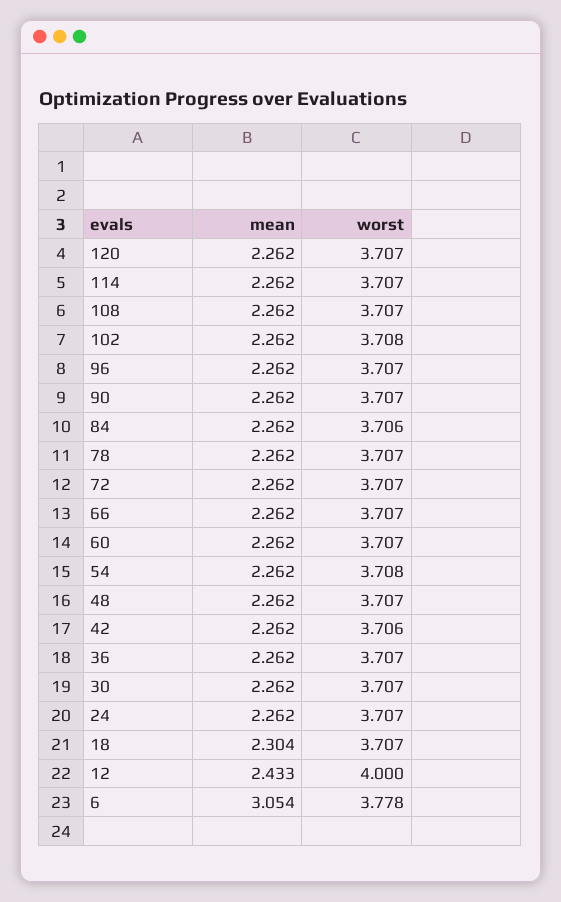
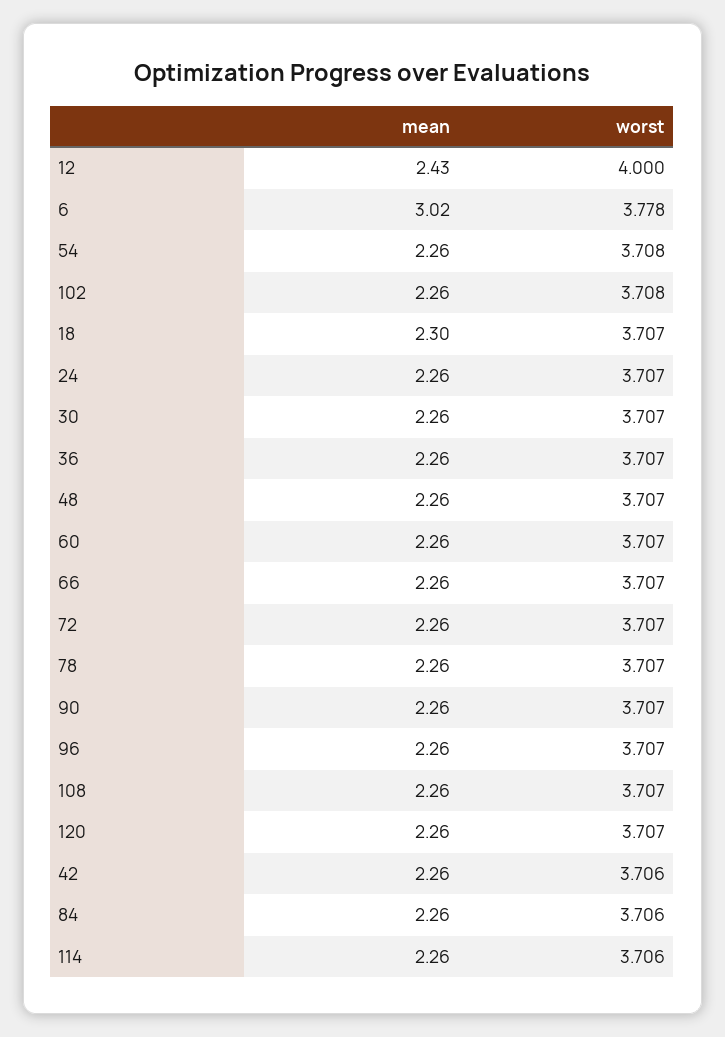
worst, 114: 3.707 -> 3.706
mean, 6: 3.054 -> 3.02

